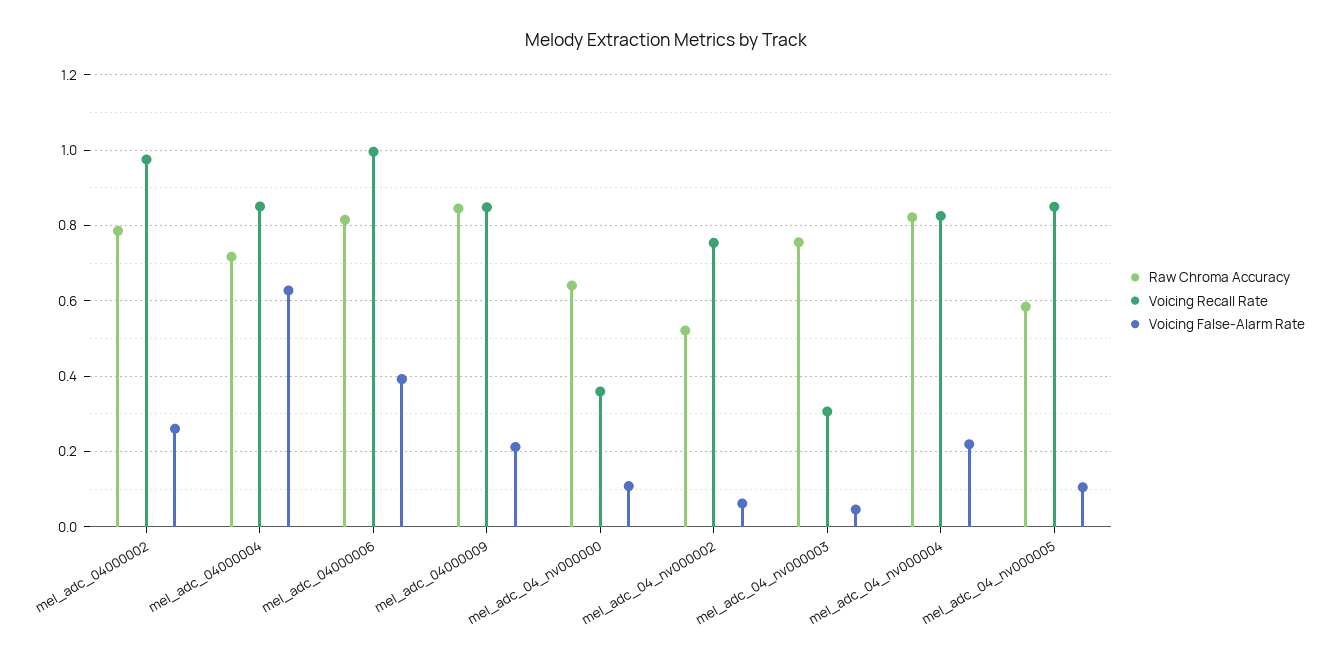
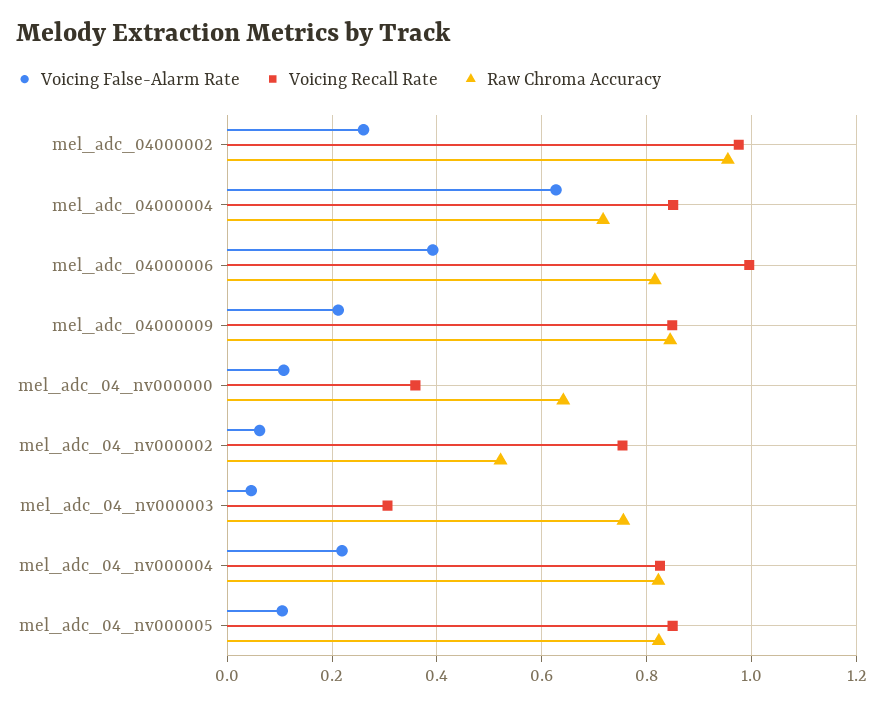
Raw Chroma Accuracy, mel_adc_04000002: 0.78 -> 0.96
Raw Chroma Accuracy, mel_adc_04_nv000005: 0.58 -> 0.82

